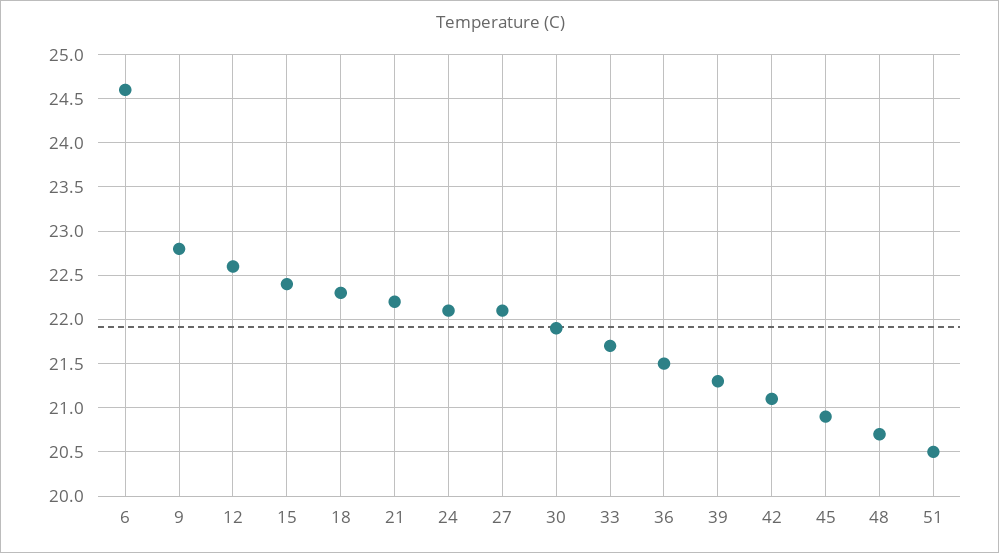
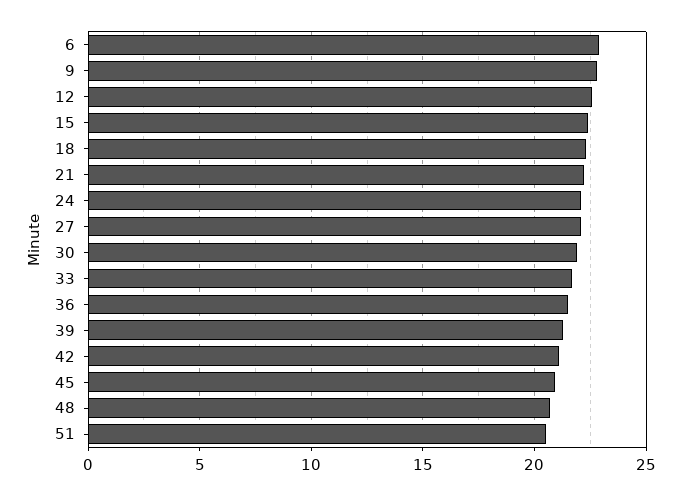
6: 24.6 -> 23

